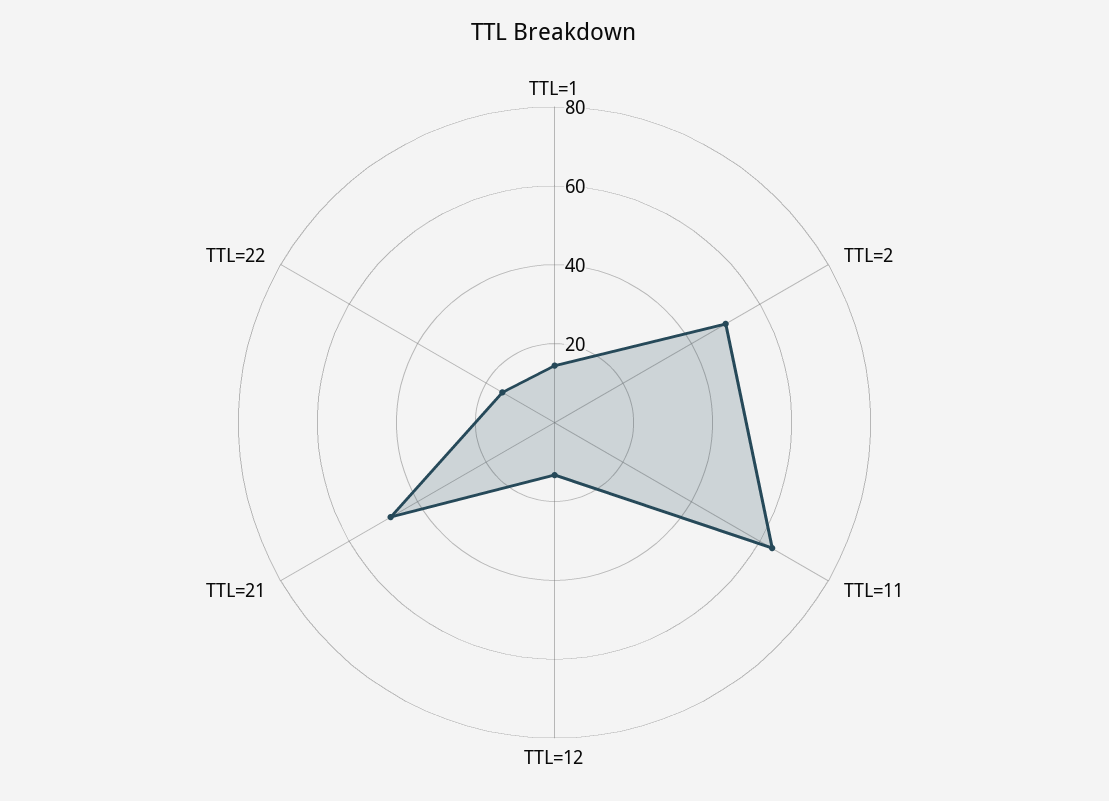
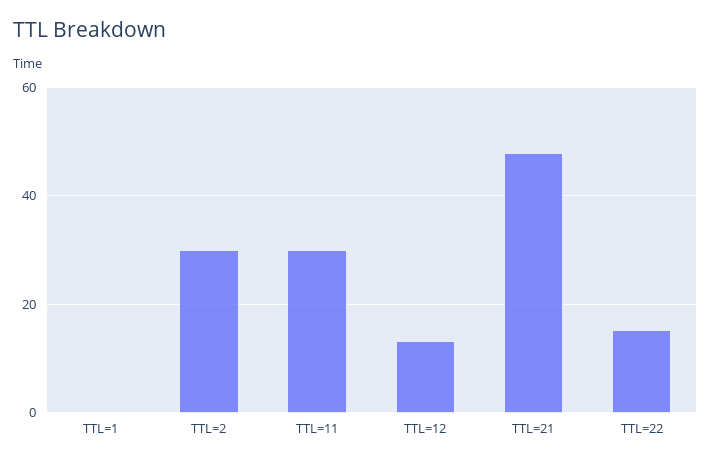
TTL=1: 15 -> 0
TTL=2: 50 -> 30
TTL=11: 65 -> 30

